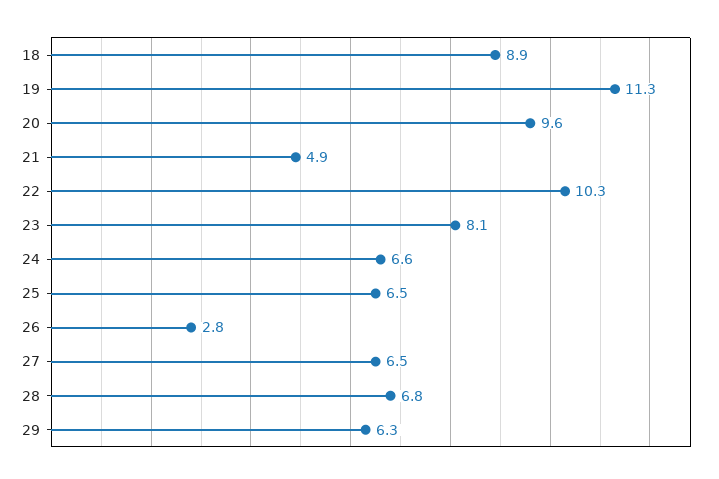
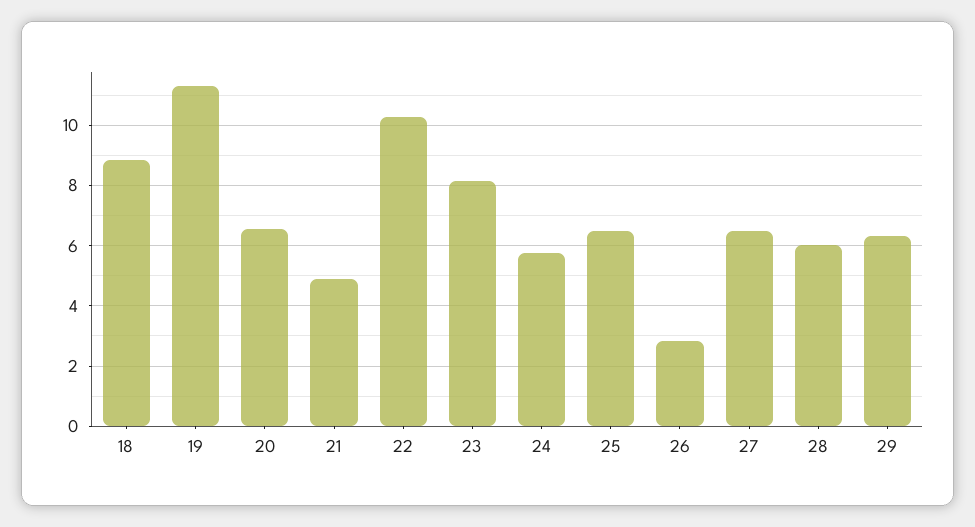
20: 9.6 -> 6.6
24: 6.6 -> 5.8
28: 6.8 -> 6

